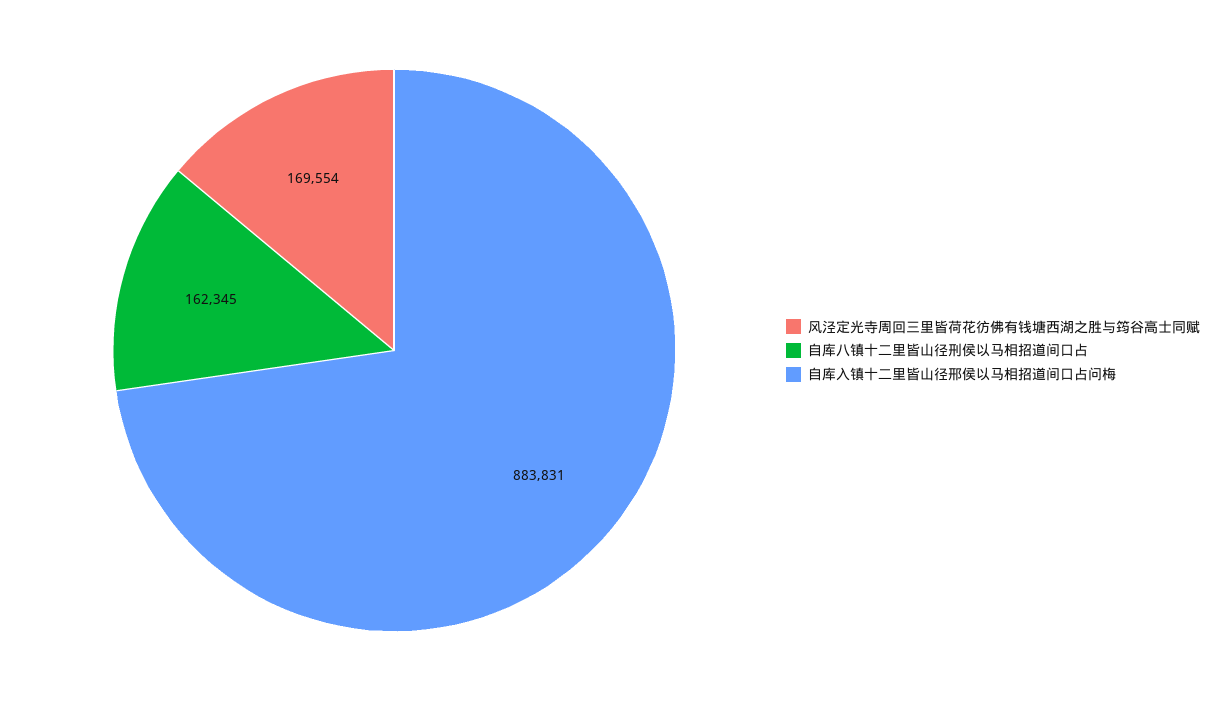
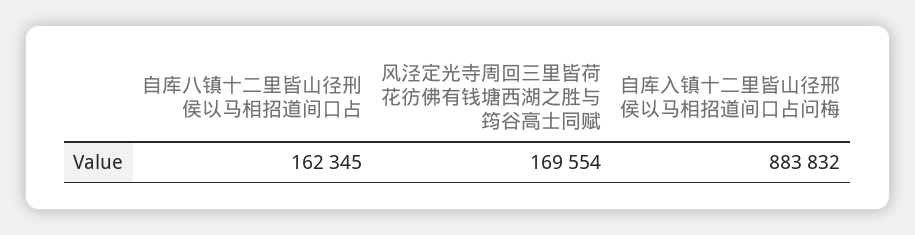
自库入镇十二里皆山径邢侯以马相招道间口占问梅: 883831 -> 883832

